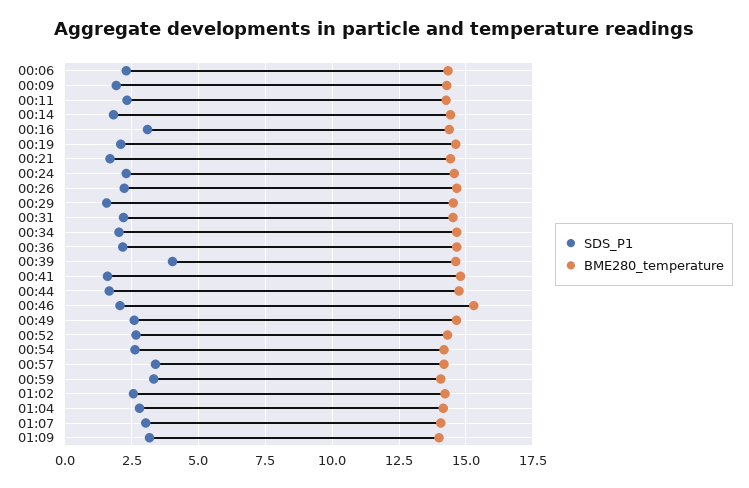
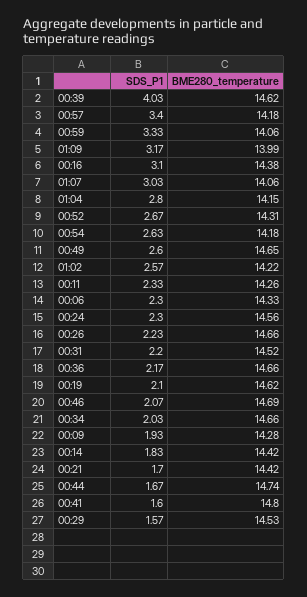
BME280_temperature, 00:46: 15.25 -> 14.69

